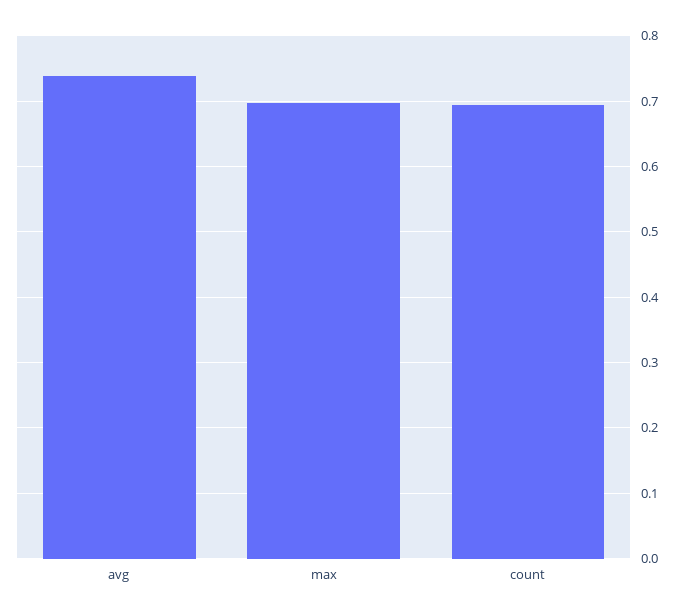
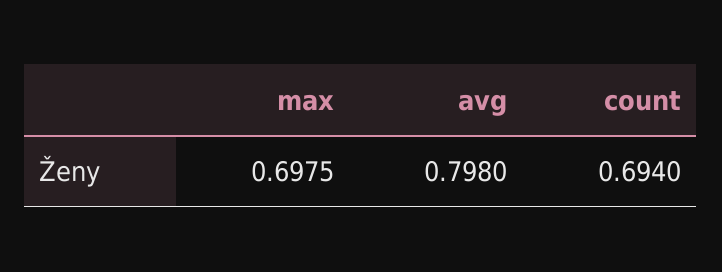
avg: 0.74 -> 0.798

